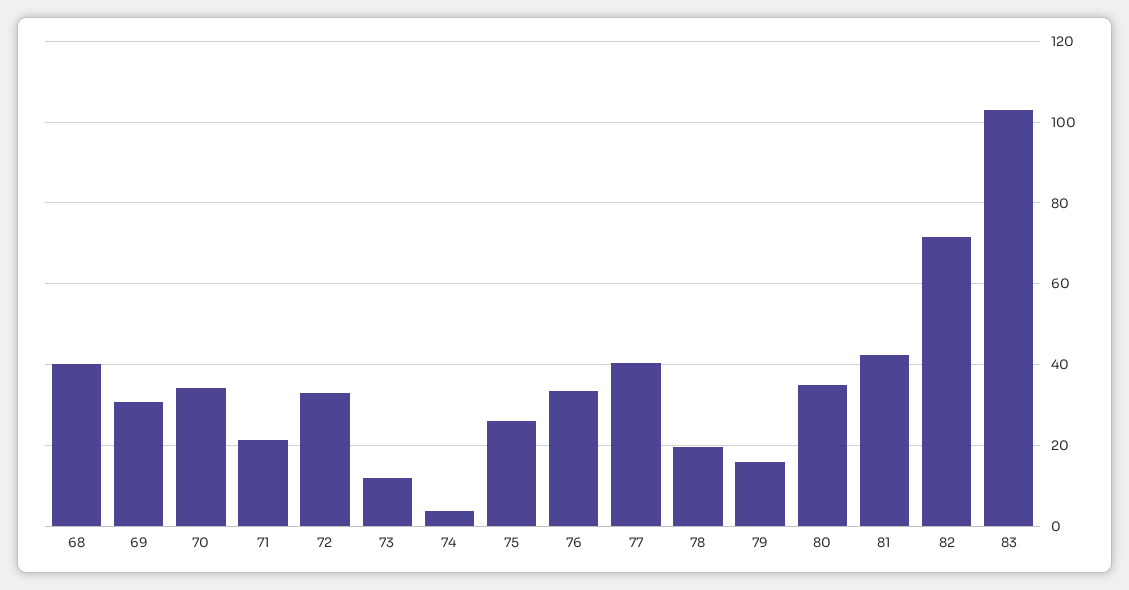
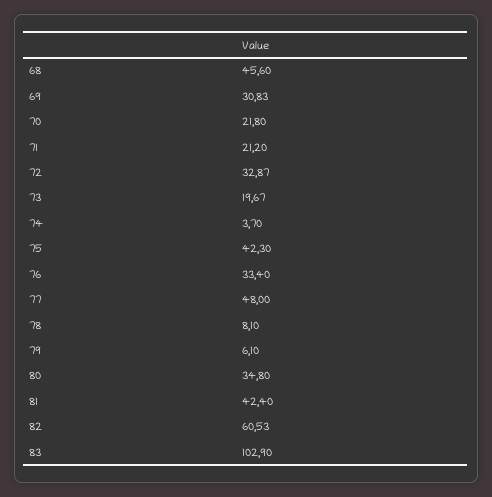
68: 40 -> 45.6
70: 34 -> 21.8
73: 12 -> 19.67
75: 26 -> 42.3
77: 40 -> 48
78: 20 -> 8.1
79: 16 -> 6.1
82: 72 -> 60.53

